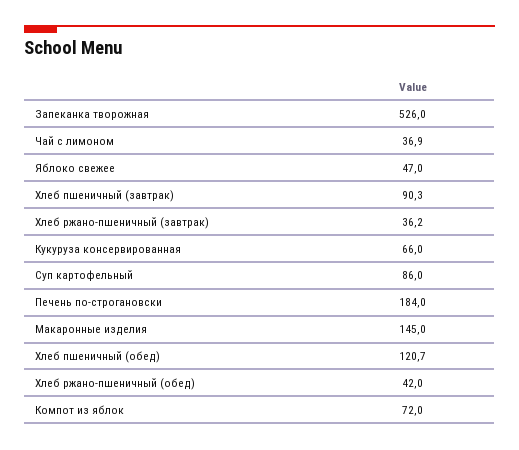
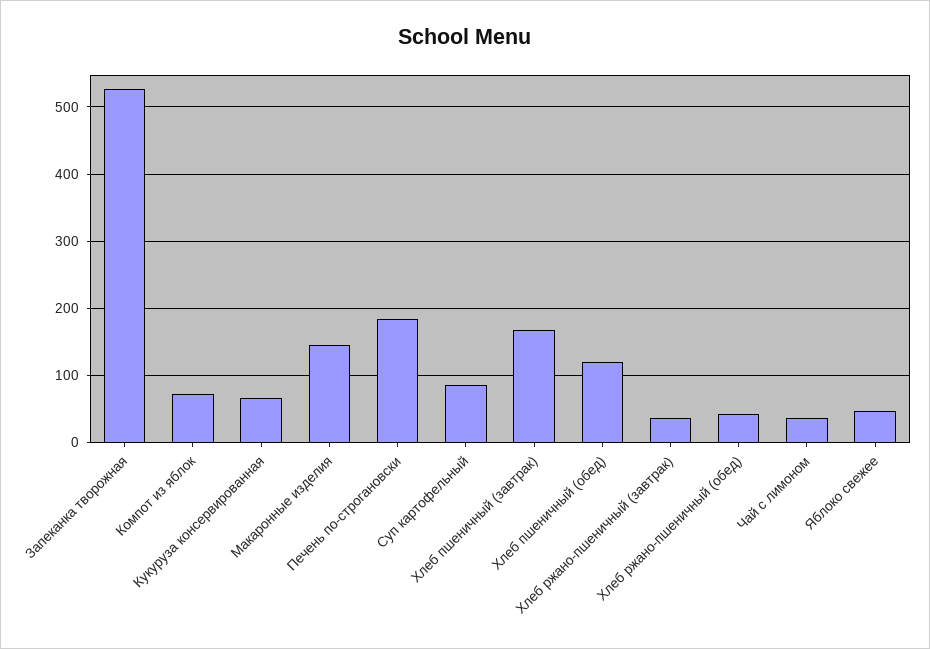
Хлеб пшеничный (завтрак): 90.3 -> 170

